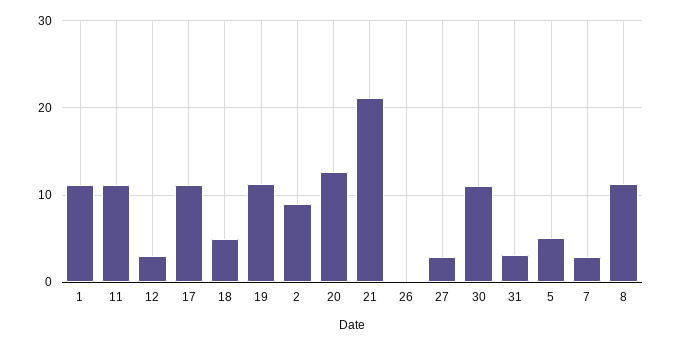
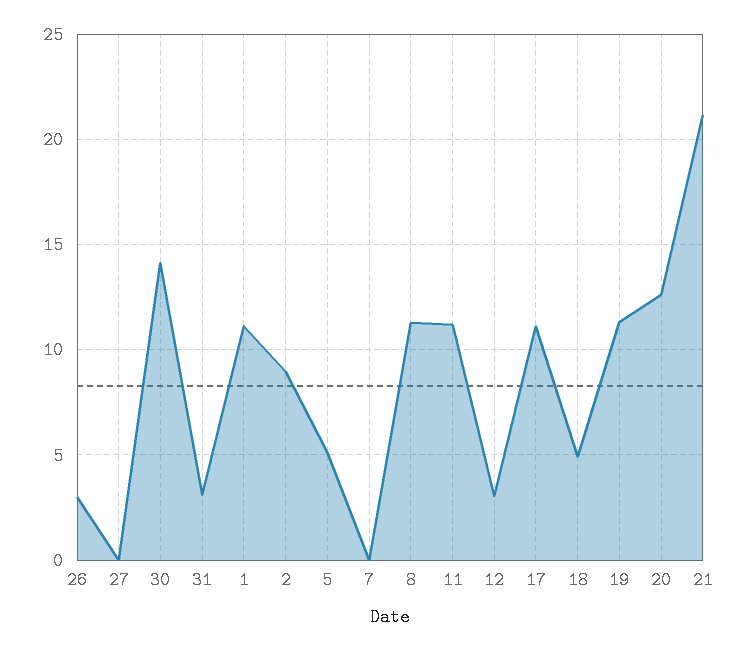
26: 0 -> 3
27: 3 -> 0
30: 11 -> 14
7: 3 -> 0

